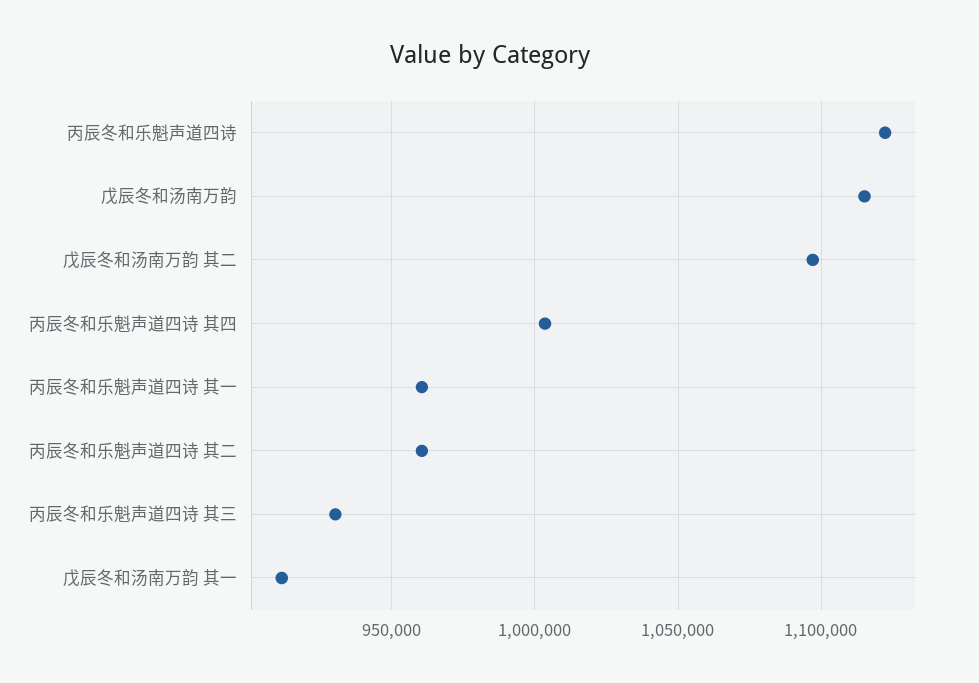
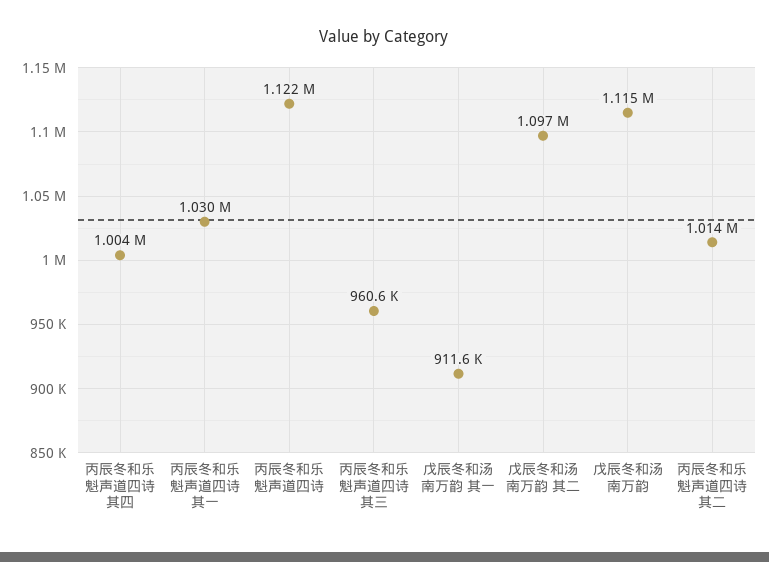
丙辰冬和乐魁声道四诗 其一: 960000 -> 1030000
丙辰冬和乐魁声道四诗 其二: 960000 -> 1014000
丙辰冬和乐魁声道四诗 其三: 930000 -> 960600

